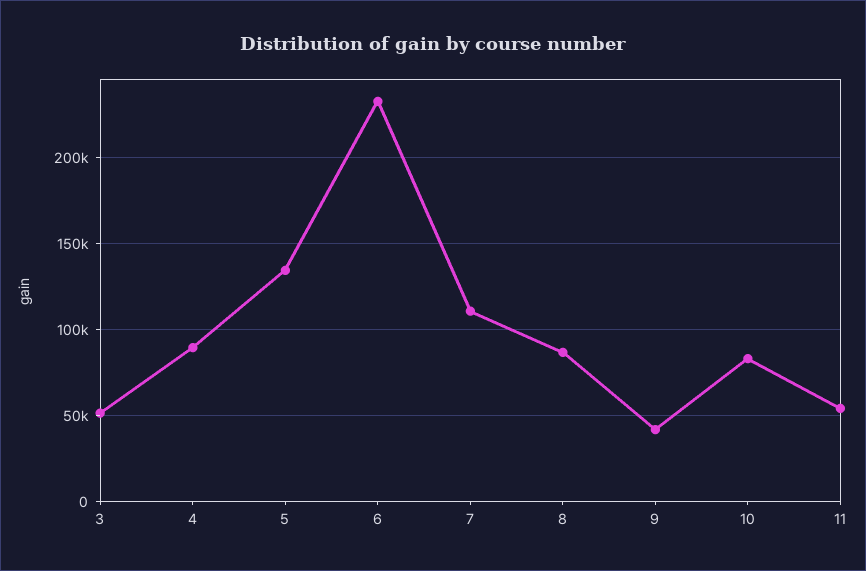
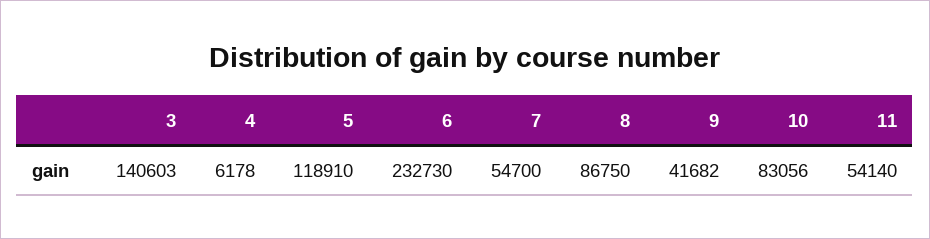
3: 50000 -> 140603
4: 90000 -> 6178
5: 135000 -> 118910
7: 110000 -> 54700

